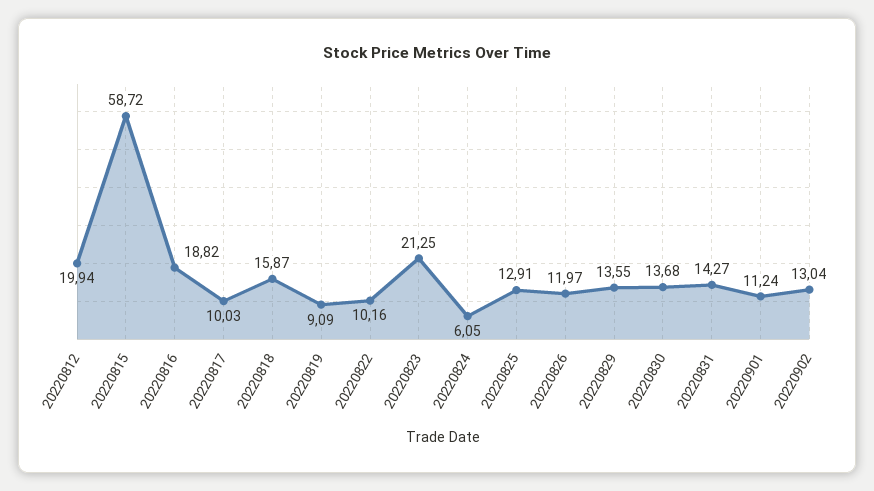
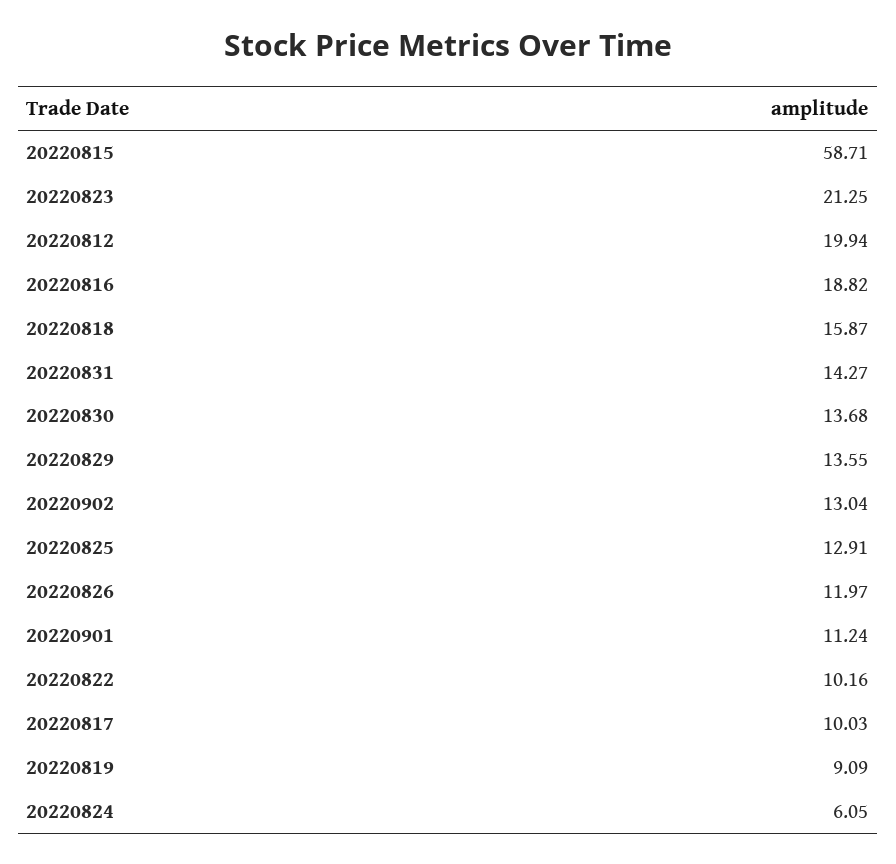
20220815: 58.72 -> 58.71

